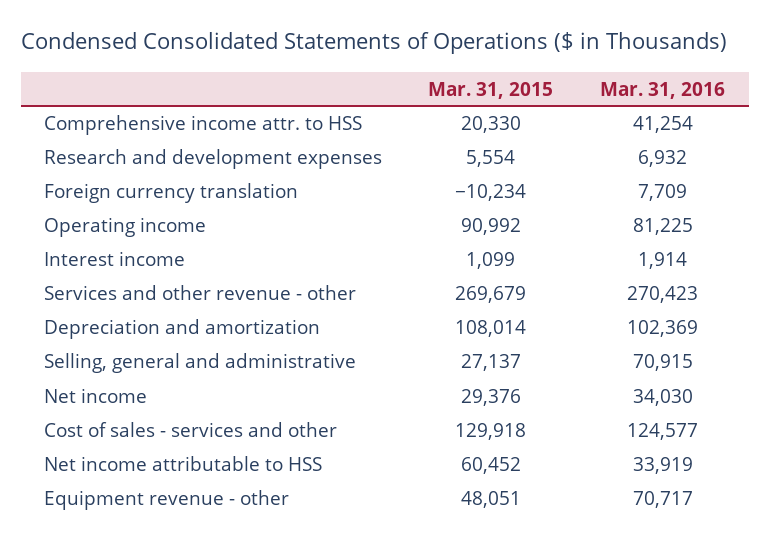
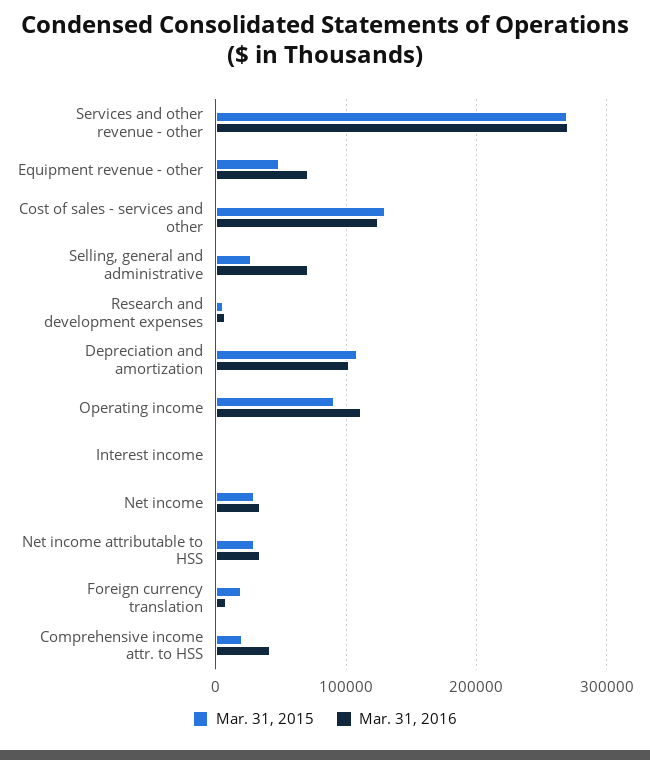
Mar. 31, 2015, Foreign currency translation: -10234 -> 20000
Mar. 31, 2016, Operating income: 81225 -> 110000
Mar. 31, 2015, Net income attributable to HSS: 60452 -> 30000

